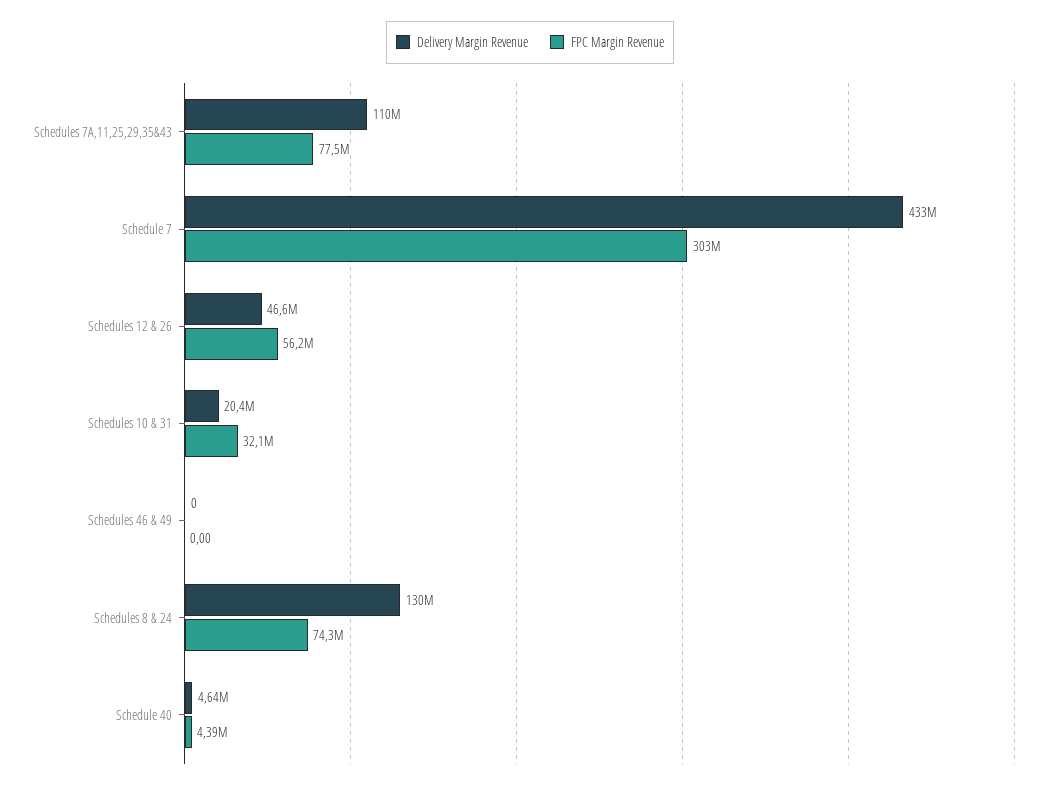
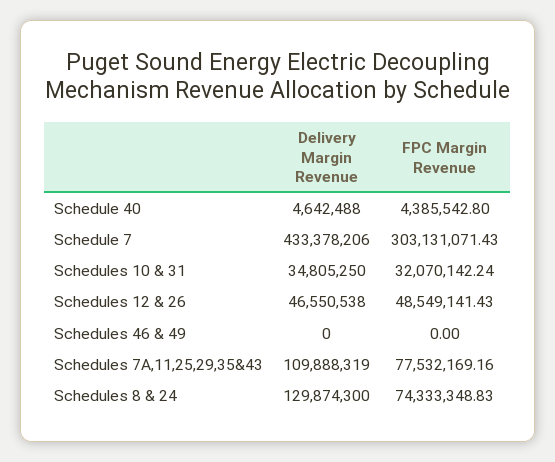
FPC Margin Revenue, Schedules 12 & 26: 56200000 -> 48549141.43
Delivery Margin Revenue, Schedules 10 & 31: 20400000 -> 34805250

